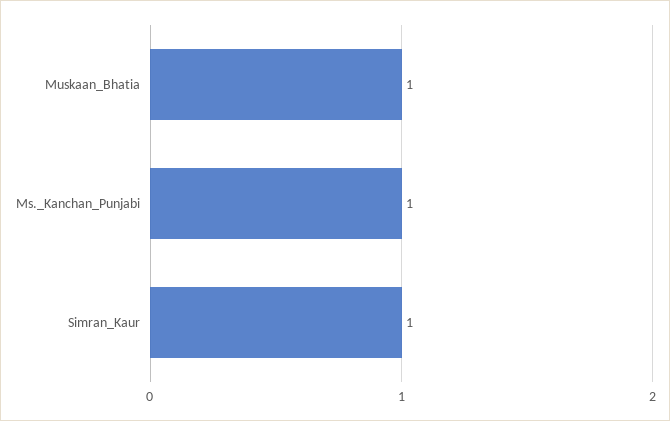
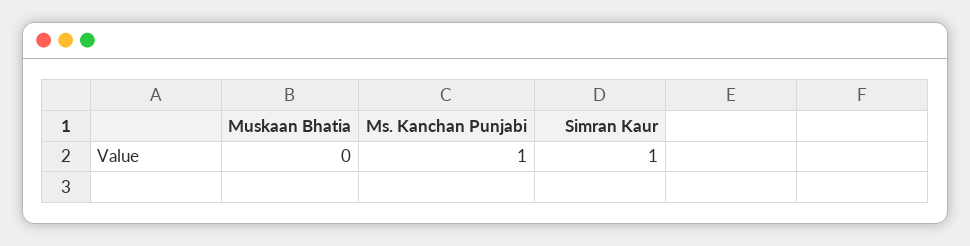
Muskaan_Bhatia: 1 -> 0

